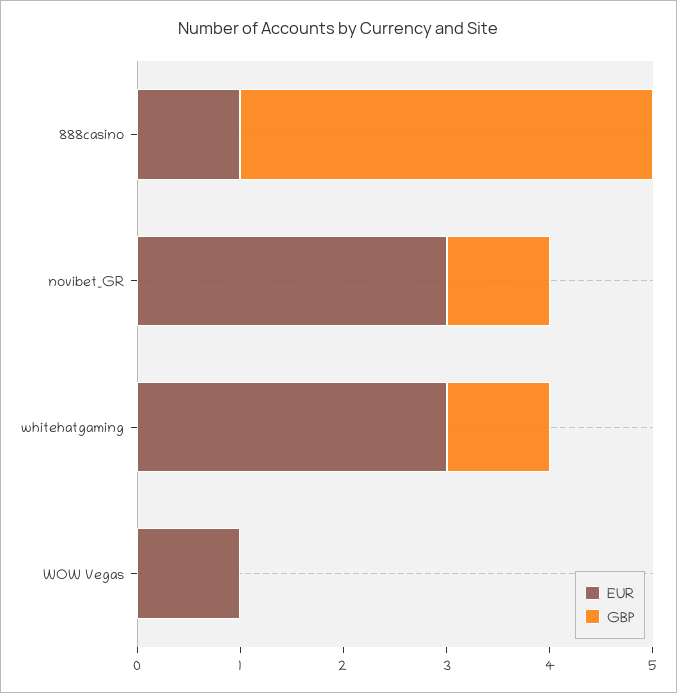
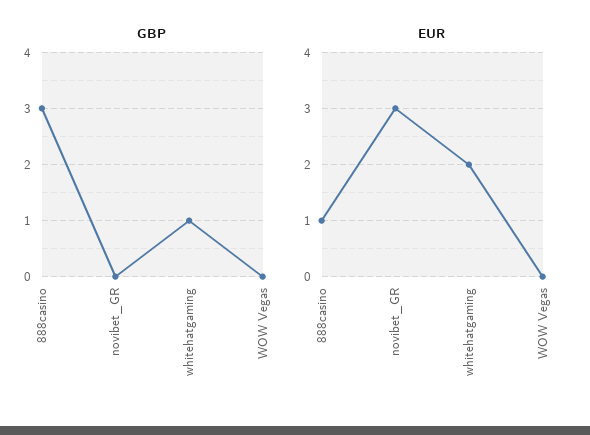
GBP, 888casino: 4 -> 3
GBP, novibet_GR: 1 -> 0
EUR, whitehatgaming: 3 -> 2
EUR, WOW Vegas: 1 -> 0

